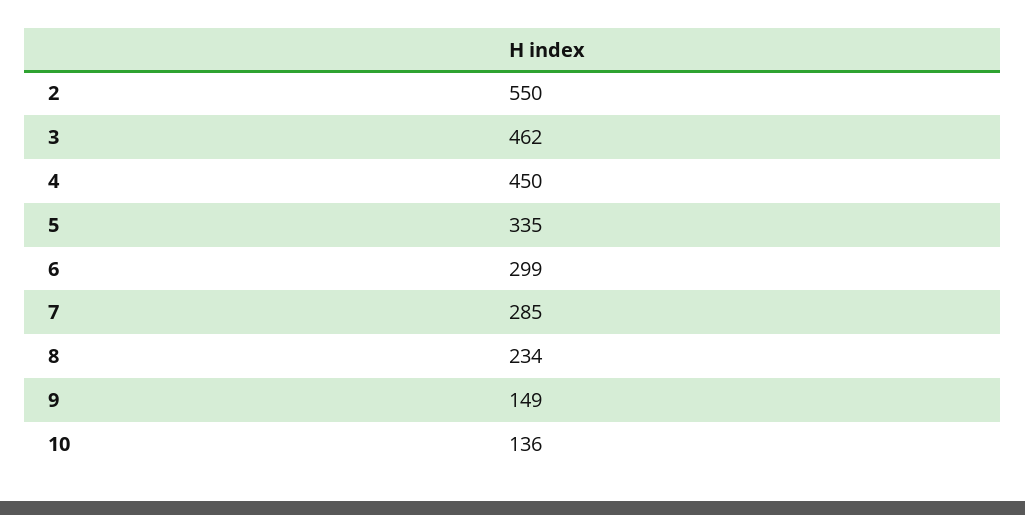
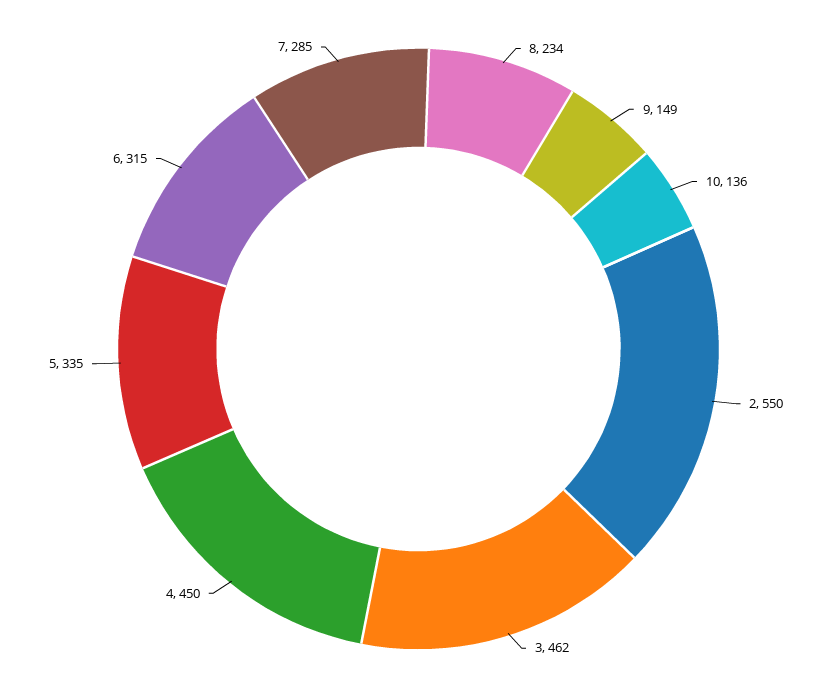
6: 299 -> 315

